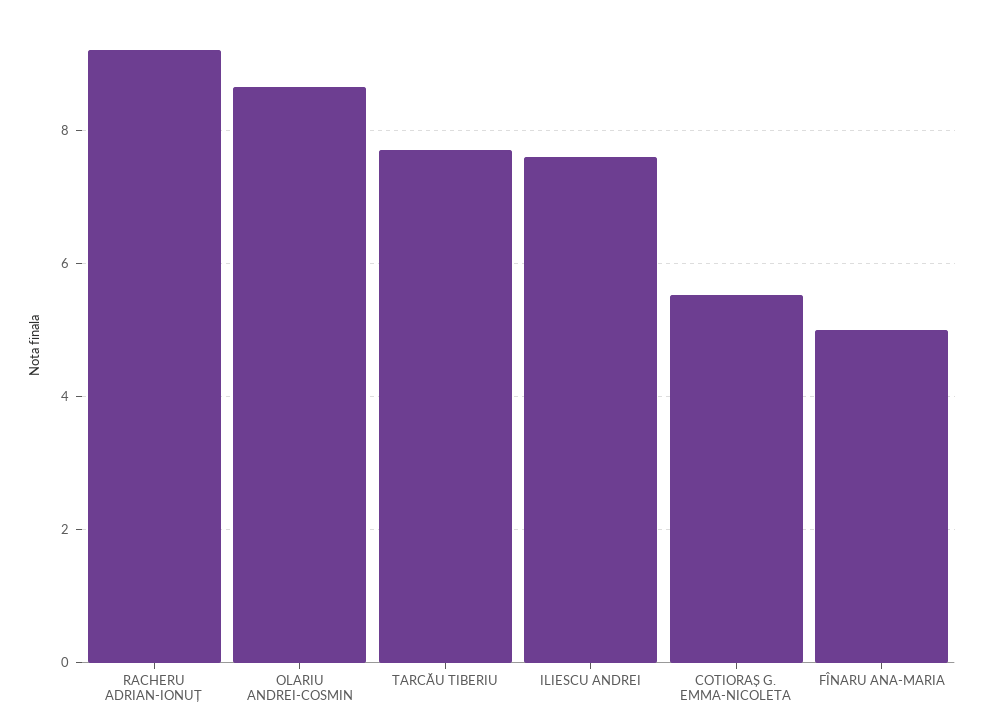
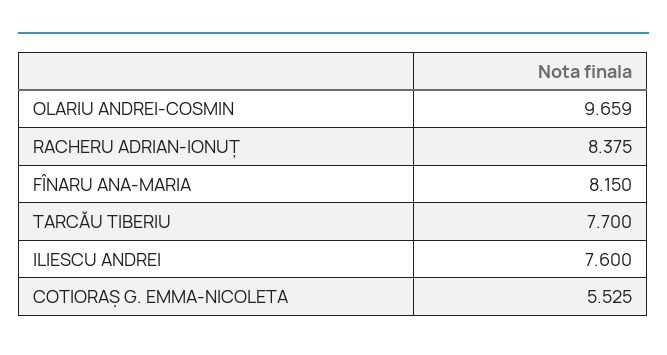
RACHERU ADRIAN-IONUȚ: 9.2 -> 8.375
OLARIU ANDREI-COSMIN: 8.6 -> 9.659
FÎNARU ANA-MARIA: 5 -> 8.15

